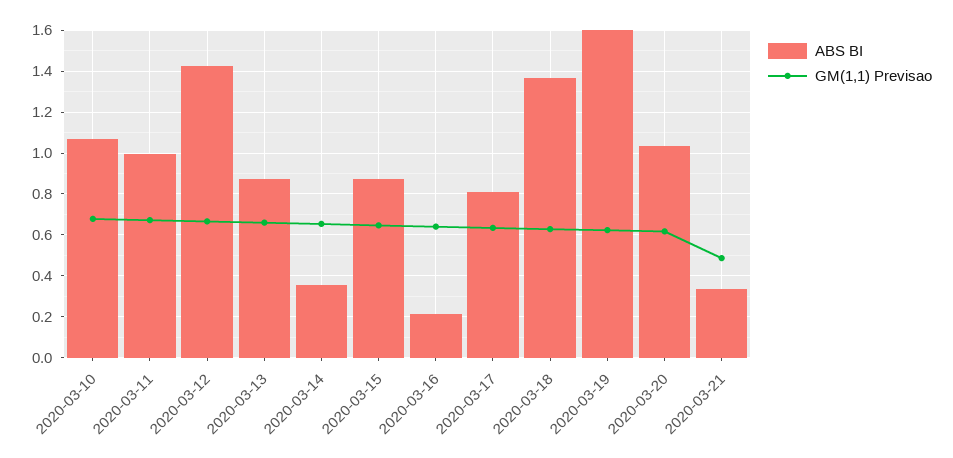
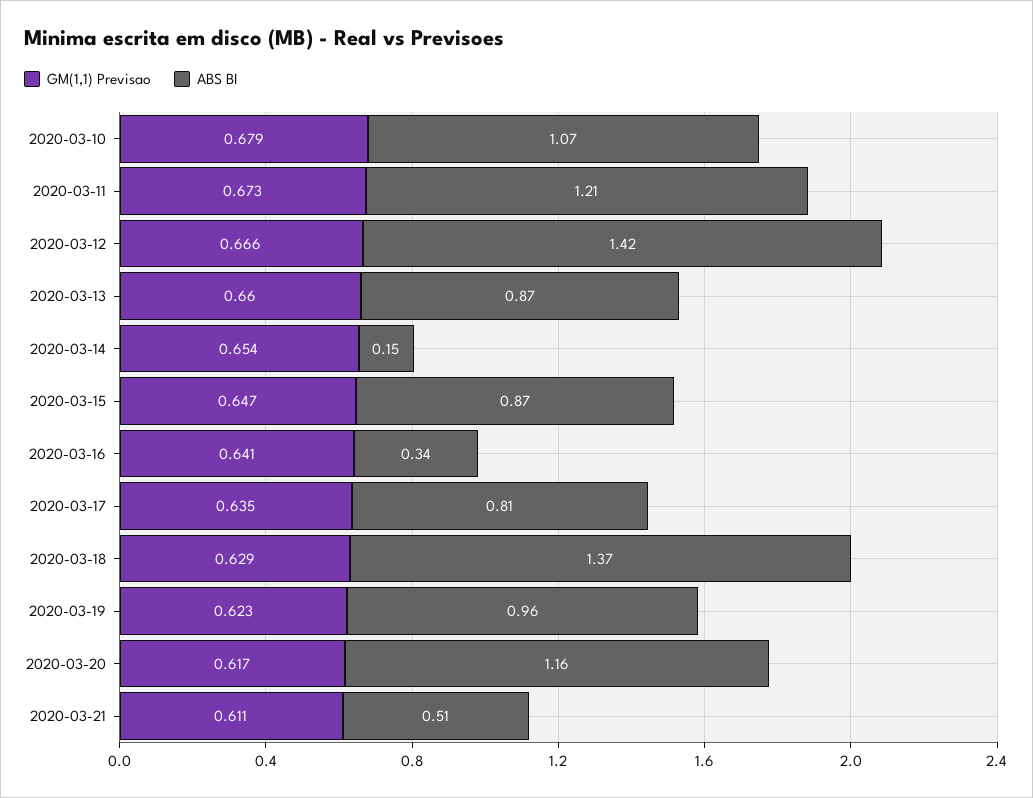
ABS BI, 2020-03-11: 1 -> 1.21
ABS BI, 2020-03-14: 0.35 -> 0.15
ABS BI, 2020-03-16: 0.2 -> 0.34
ABS BI, 2020-03-19: 1.6 -> 0.96
ABS BI, 2020-03-20: 1.05 -> 1.16
ABS BI, 2020-03-21: 0.35 -> 0.51
GM(1,1) Previsao, 2020-03-21: 0.5 -> 0.611

